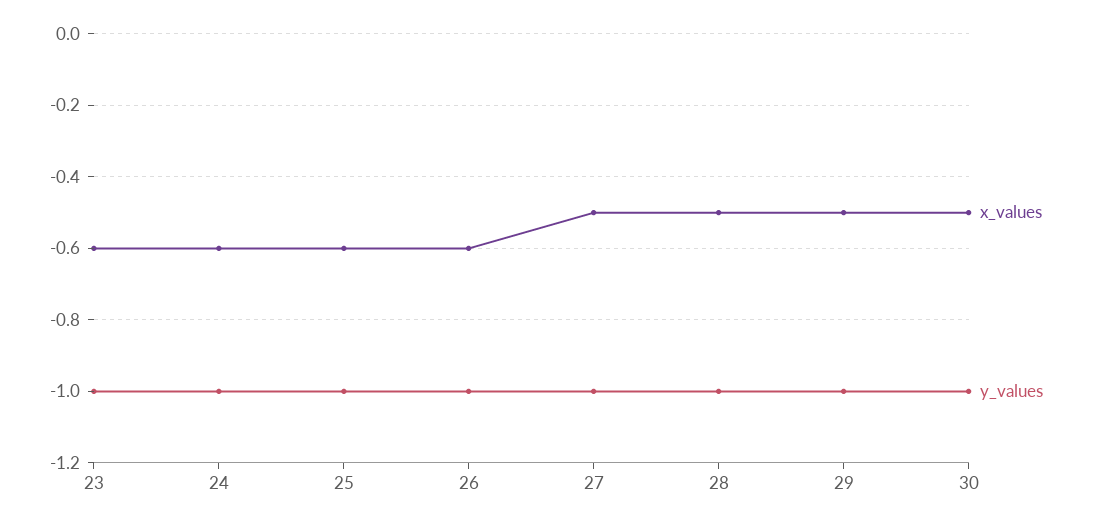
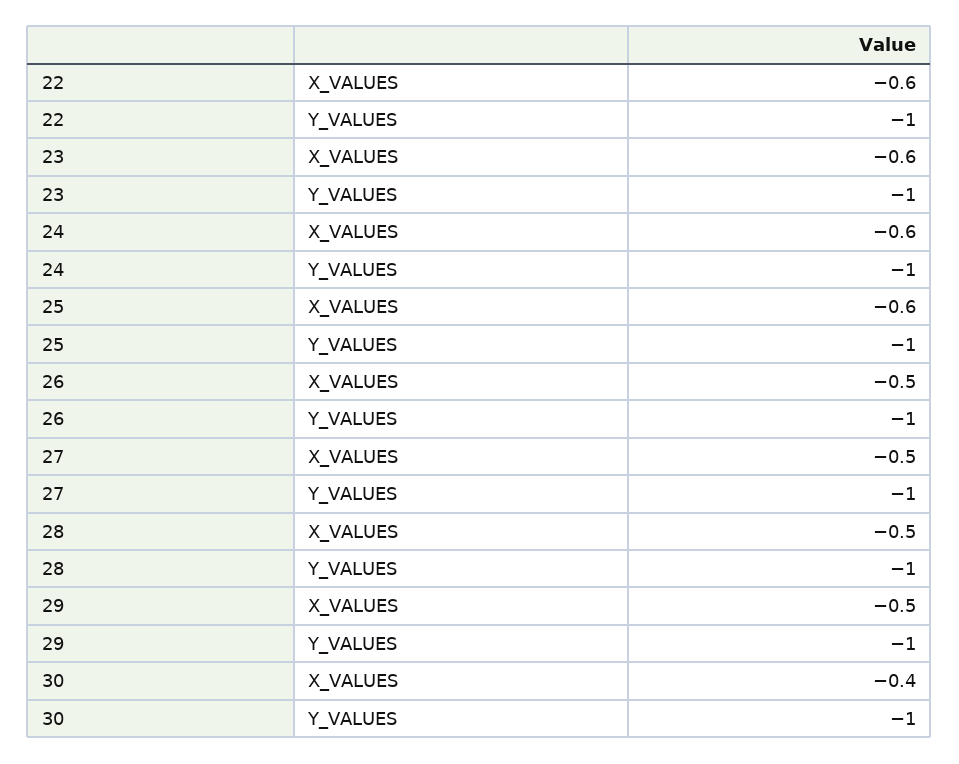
x_values, 26: -0.6 -> -0.5
x_values, 30: -0.5 -> -0.4
x_values, 22: none -> -0.6
y_values, 22: none -> -1

